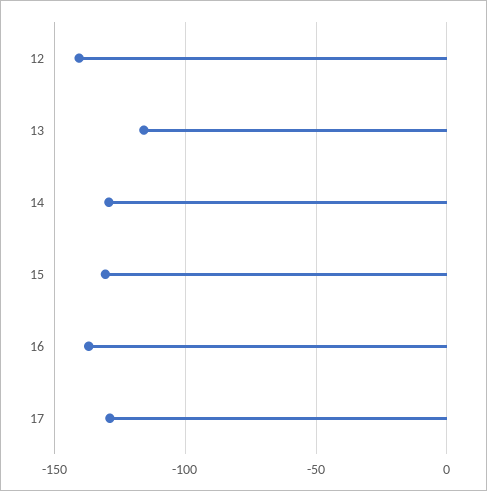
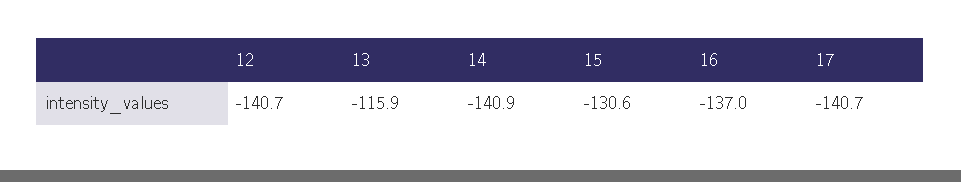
14: -130 -> -140.9
17: -130 -> -140.7

